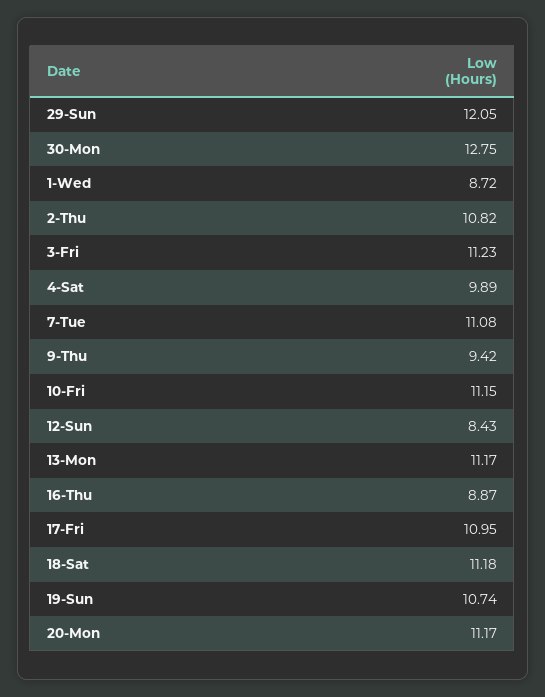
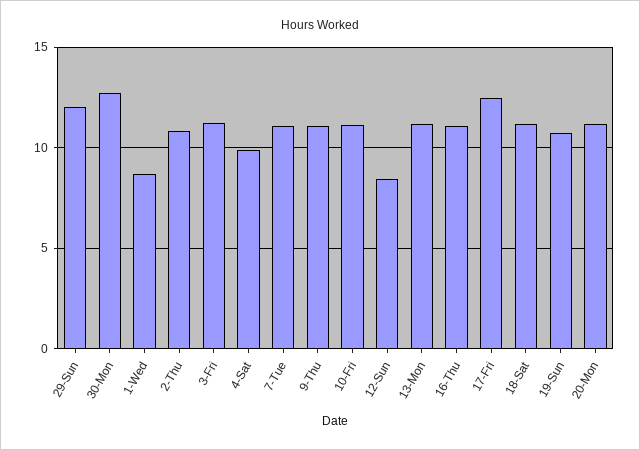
9-Thu: 9.42 -> 11
16-Thu: 8.87 -> 11
17-Fri: 10.95 -> 12.5

